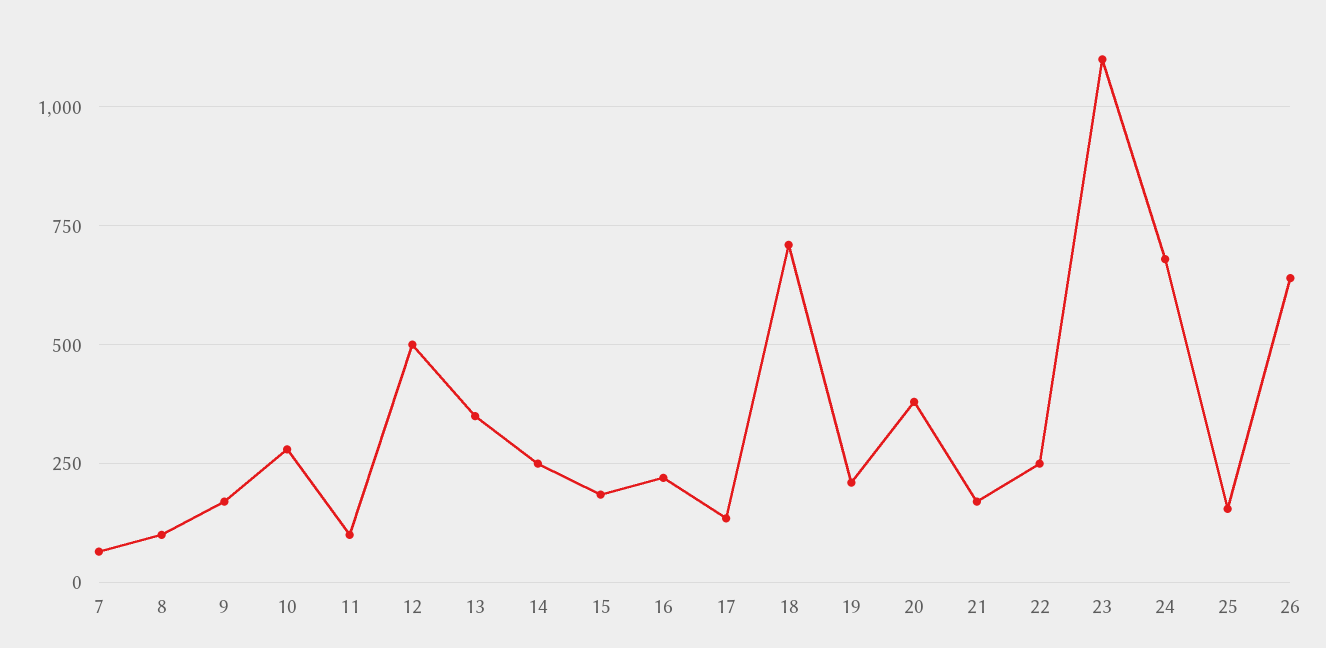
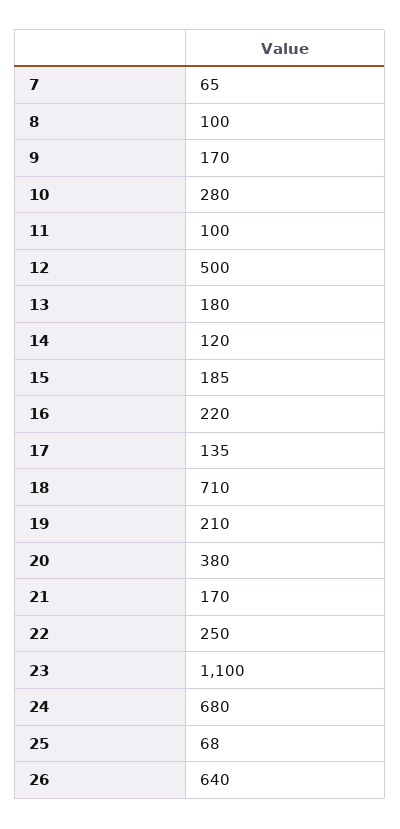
13: 350 -> 180
14: 250 -> 120
25: 150 -> 68

